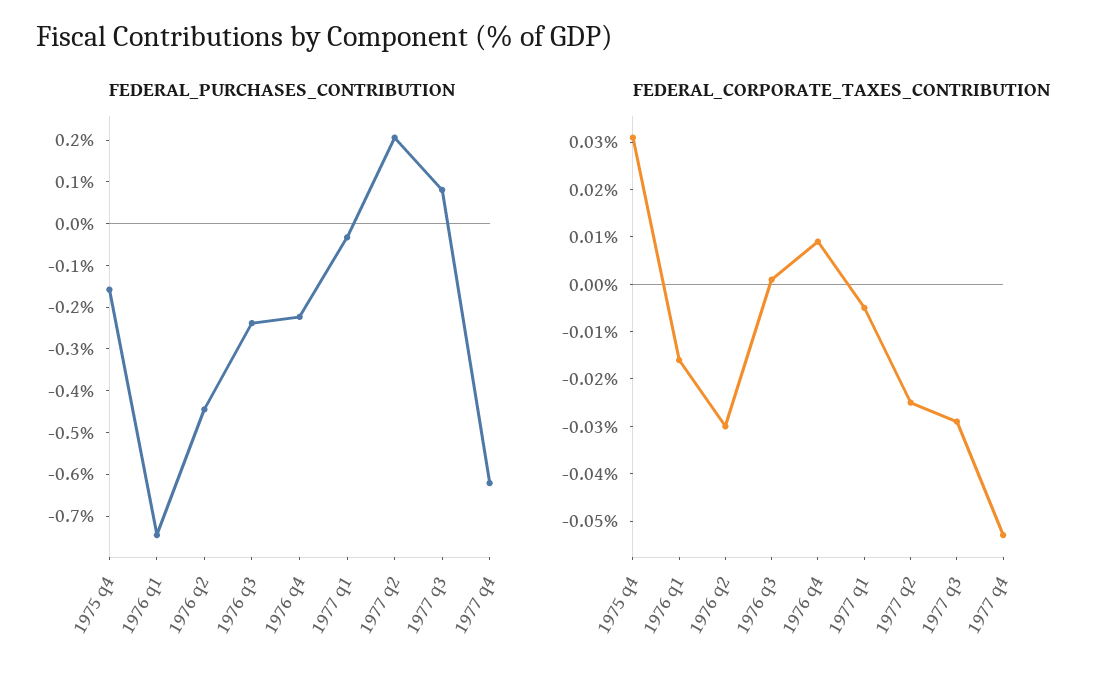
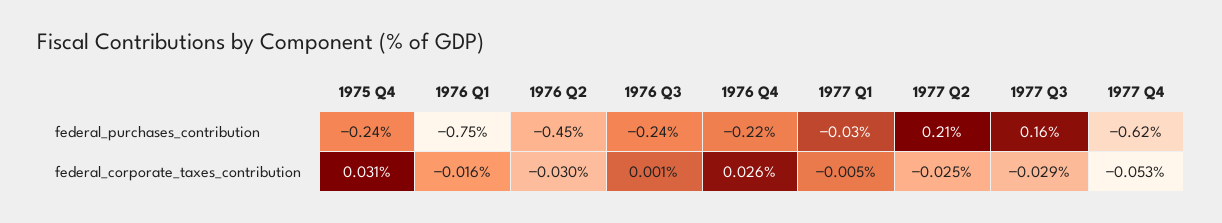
FEDERAL_PURCHASES_CONTRIBUTION, 1975 q4: -0.16 -> -0.24
FEDERAL_PURCHASES_CONTRIBUTION, 1977 q3: 0.08 -> 0.16
FEDERAL_CORPORATE_TAXES_CONTRIBUTION, 1976 q4: 0.01 -> 0.026

